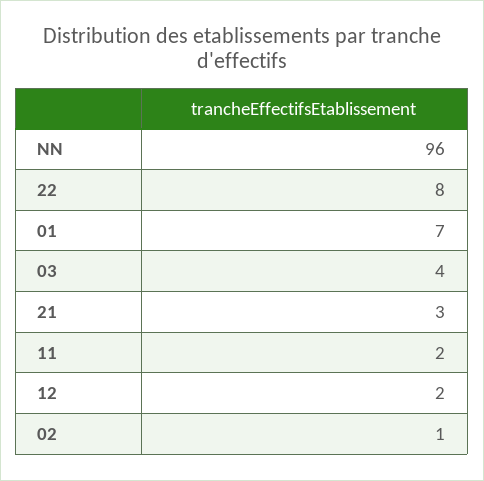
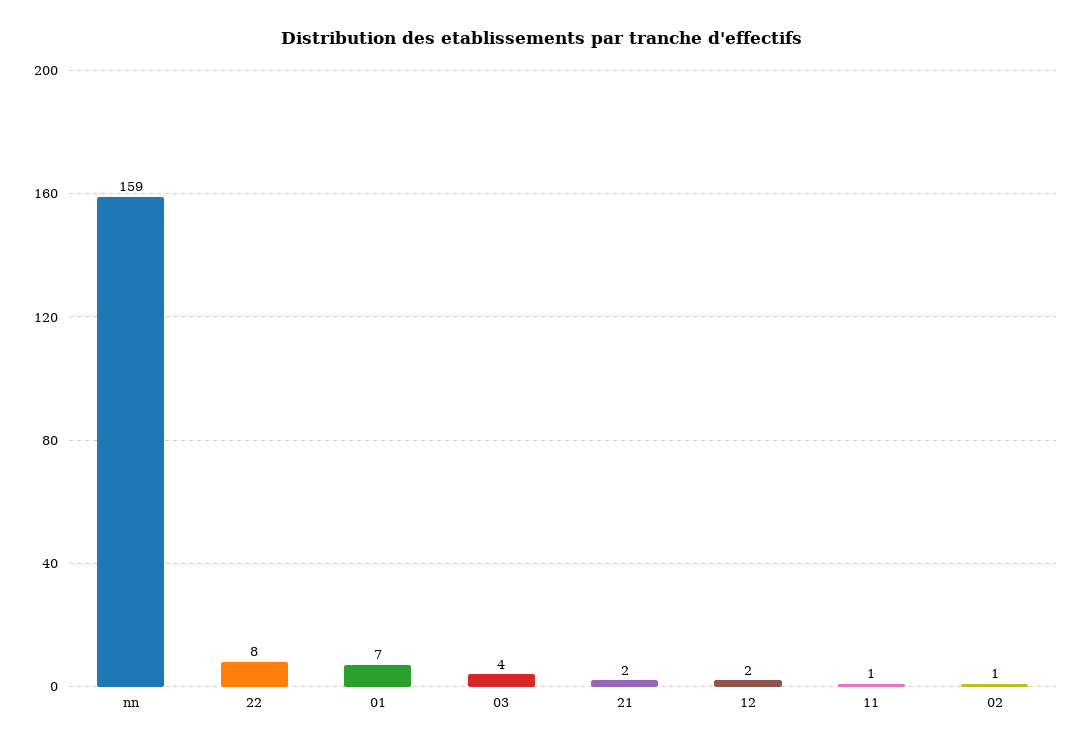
NN: 96 -> 159
21: 3 -> 2
11: 2 -> 1

